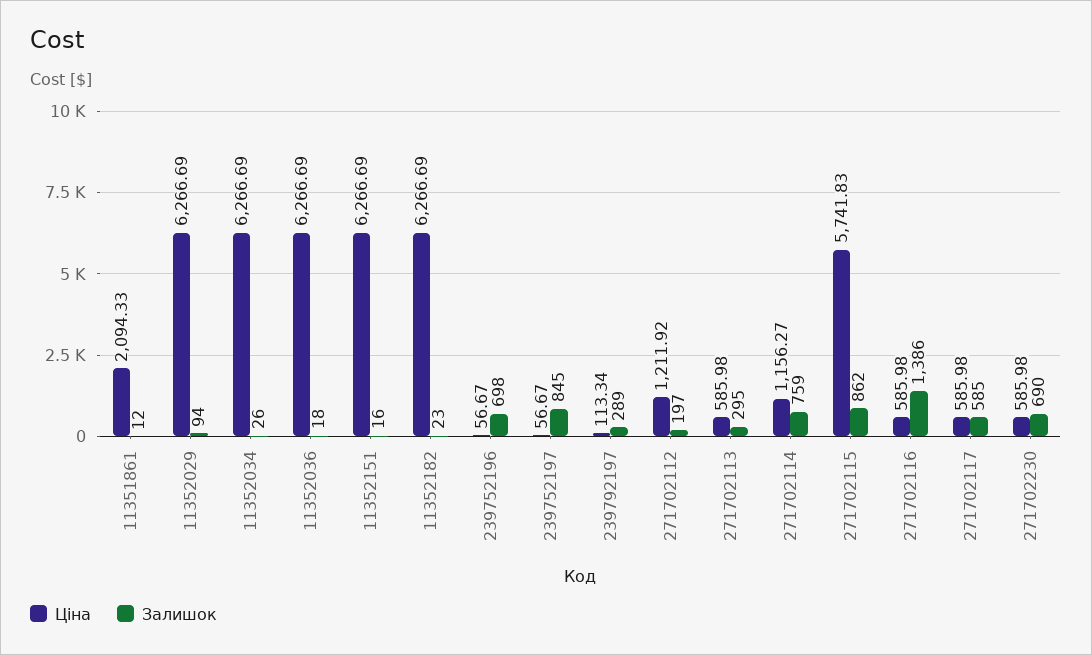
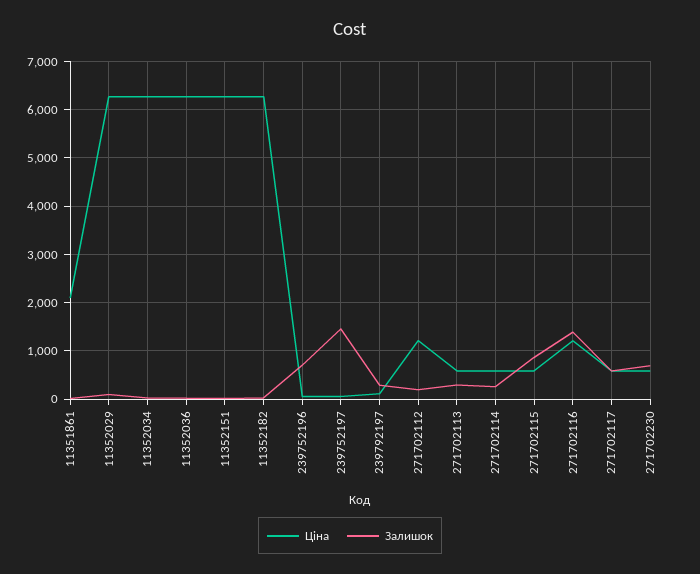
Залишок, 239752197: 845 -> 1400
Ціна, 271702114: 1156.27 -> 600
Залишок, 271702114: 759 -> 200
Ціна, 271702115: 5741.83 -> 600
Ціна, 271702116: 585.98 -> 1200

